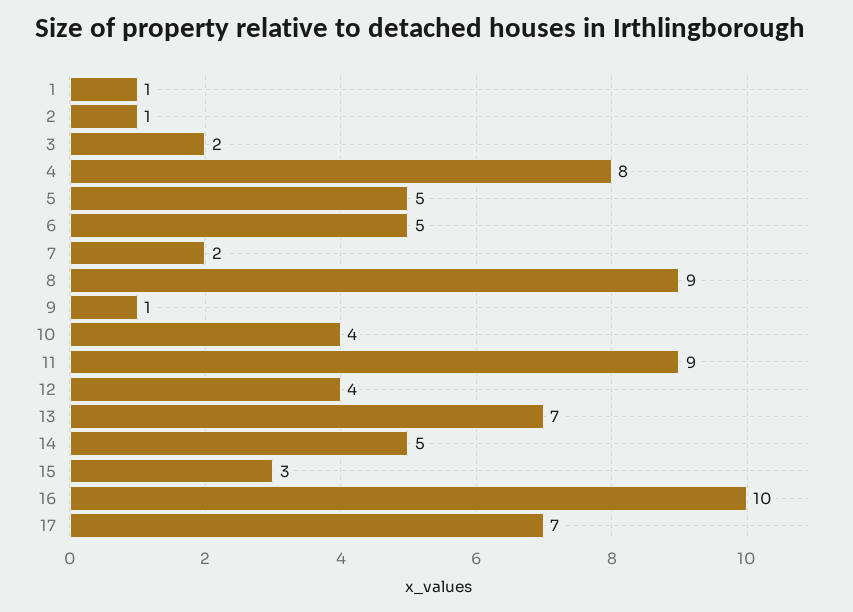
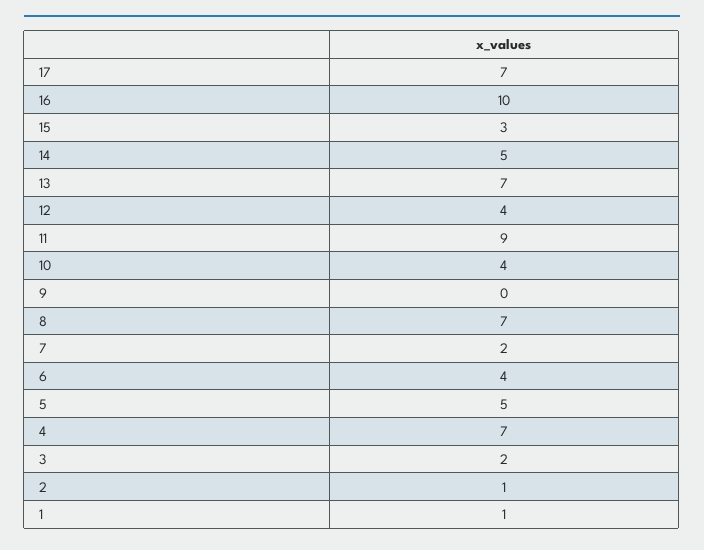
4: 8 -> 7
6: 5 -> 4
8: 9 -> 7
9: 1 -> 0

